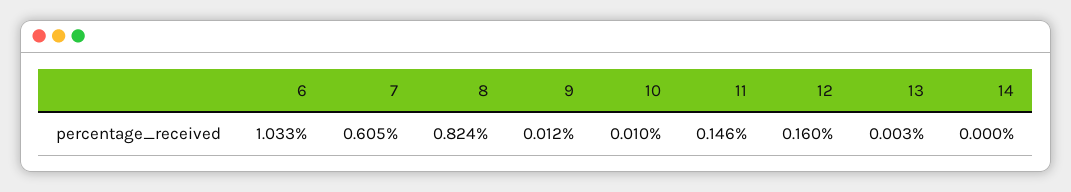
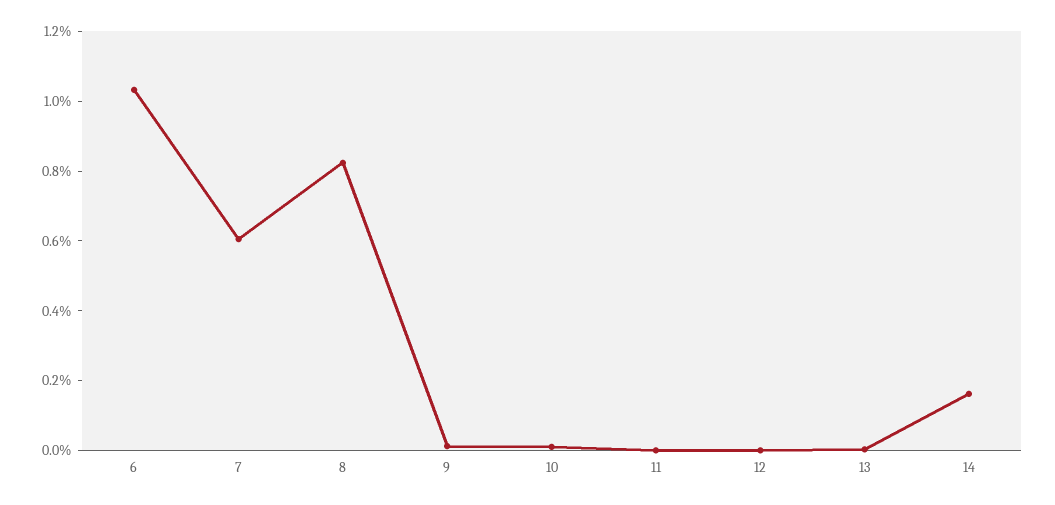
11: 0.146 -> 0
12: 0.16 -> 0
14: 0 -> 0.15

